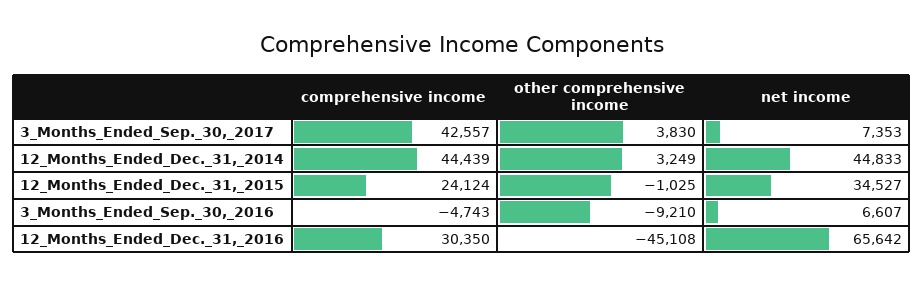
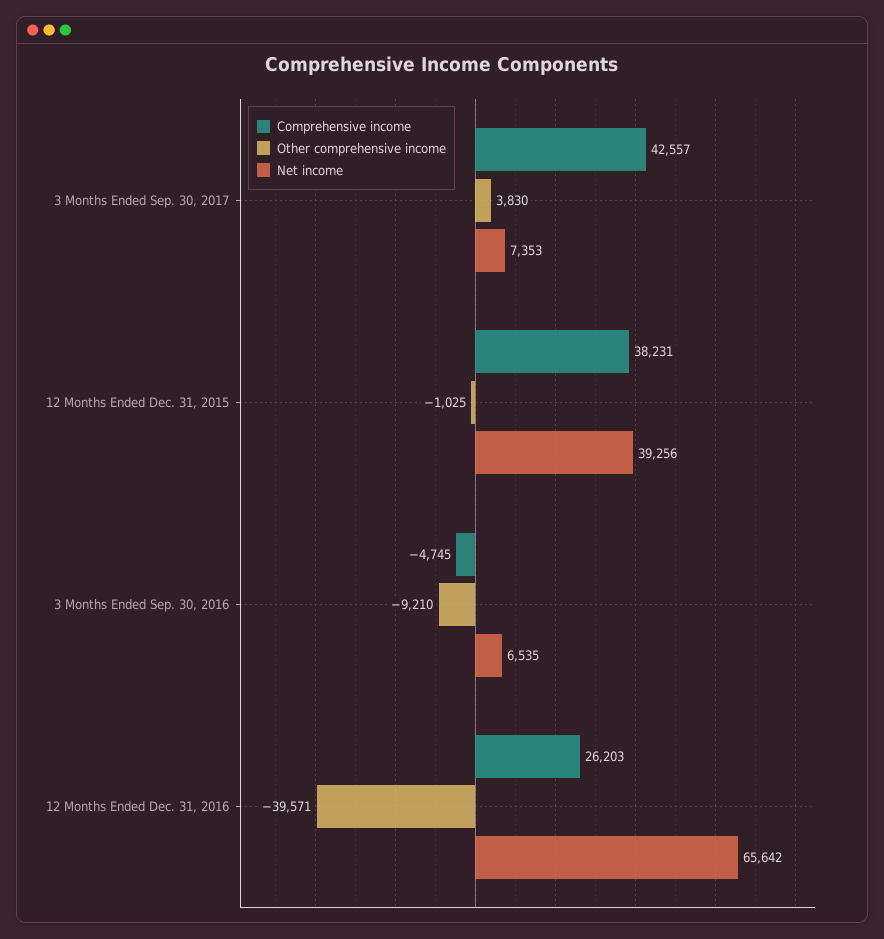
comprehensive income, 12_Months_Ended_Dec._31,_2014: 44439 -> none
other comprehensive income, 12_Months_Ended_Dec._31,_2014: 3249 -> none
net income, 12_Months_Ended_Dec._31,_2014: 44833 -> none
comprehensive income, 12_Months_Ended_Dec._31,_2015: 24124 -> 38231
net income, 12_Months_Ended_Dec._31,_2015: 34527 -> 39256
comprehensive income, 3_Months_Ended_Sep._30,_2016: -4743 -> -4745
net income, 3_Months_Ended_Sep._30,_2016: 6607 -> 6535
comprehensive income, 12_Months_Ended_Dec._31,_2016: 30350 -> 26203
other comprehensive income, 12_Months_Ended_Dec._31,_2016: -45108 -> -39571

